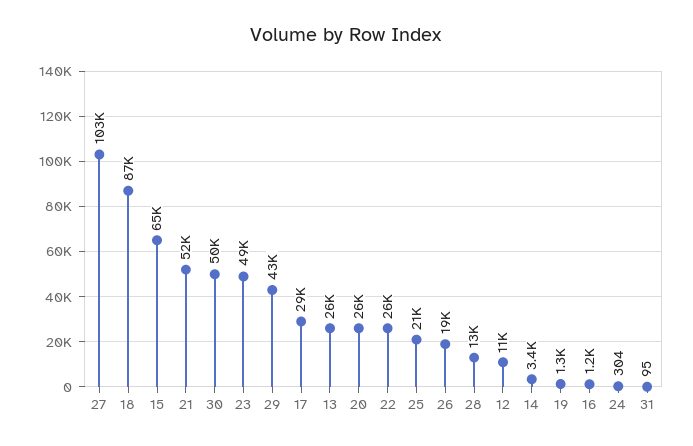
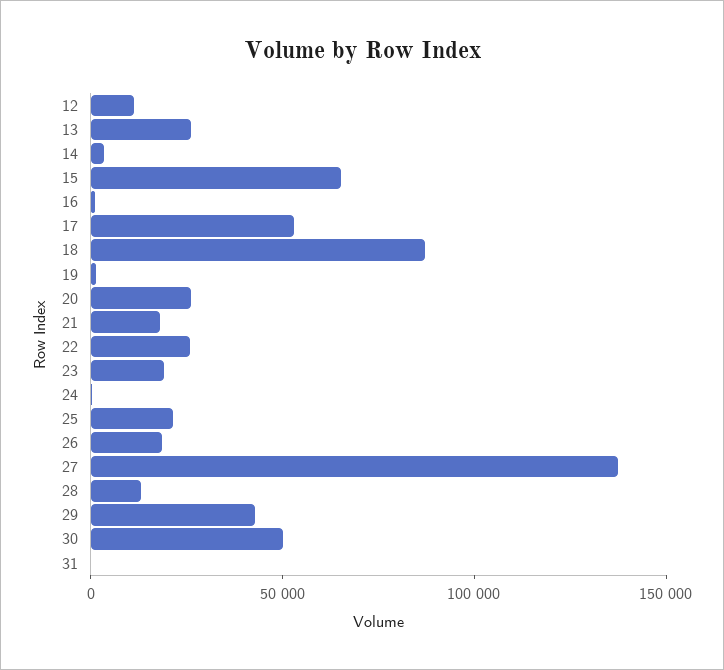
27: 103000 -> 140000
21: 52000 -> 20000
23: 49000 -> 20000
17: 29000 -> 50000

